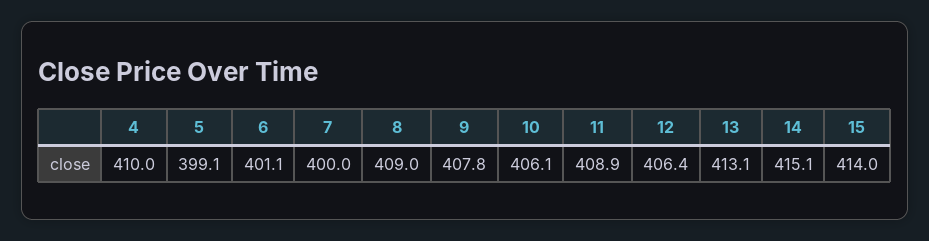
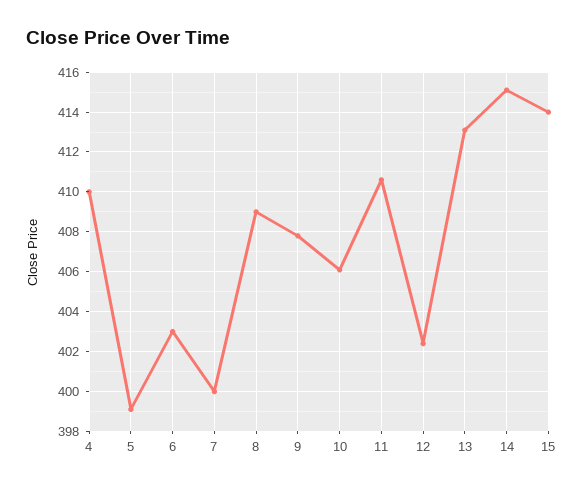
6: 401.1 -> 403
11: 408.9 -> 410.5
12: 406.4 -> 402.5

